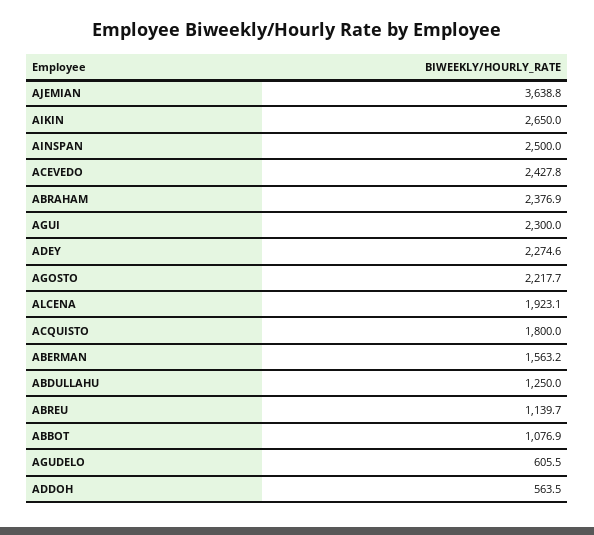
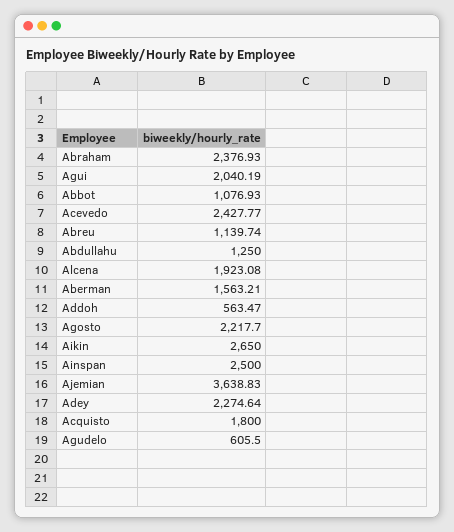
AGUI: 2300 -> 2040.19

